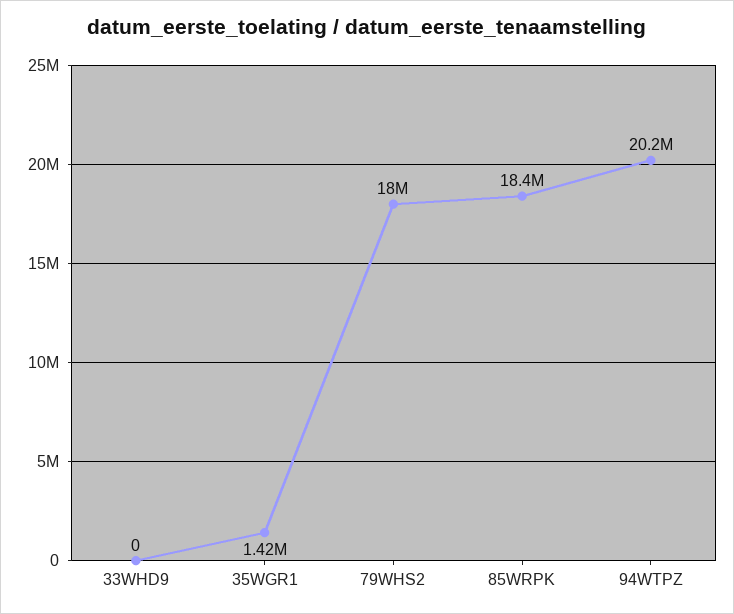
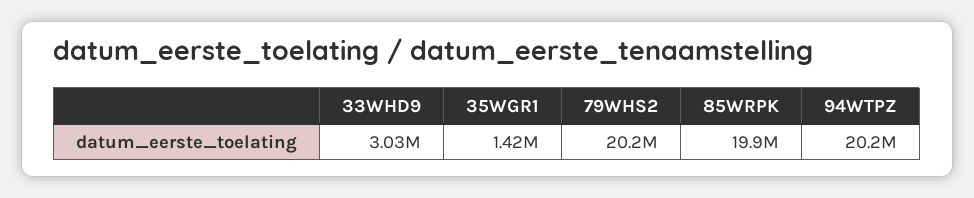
33WHD9: 0 -> 3030000
79WHS2: 18000000 -> 20200000
85WRPK: 18400000 -> 19900000

